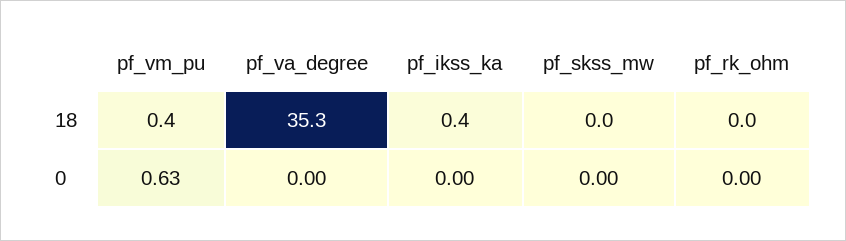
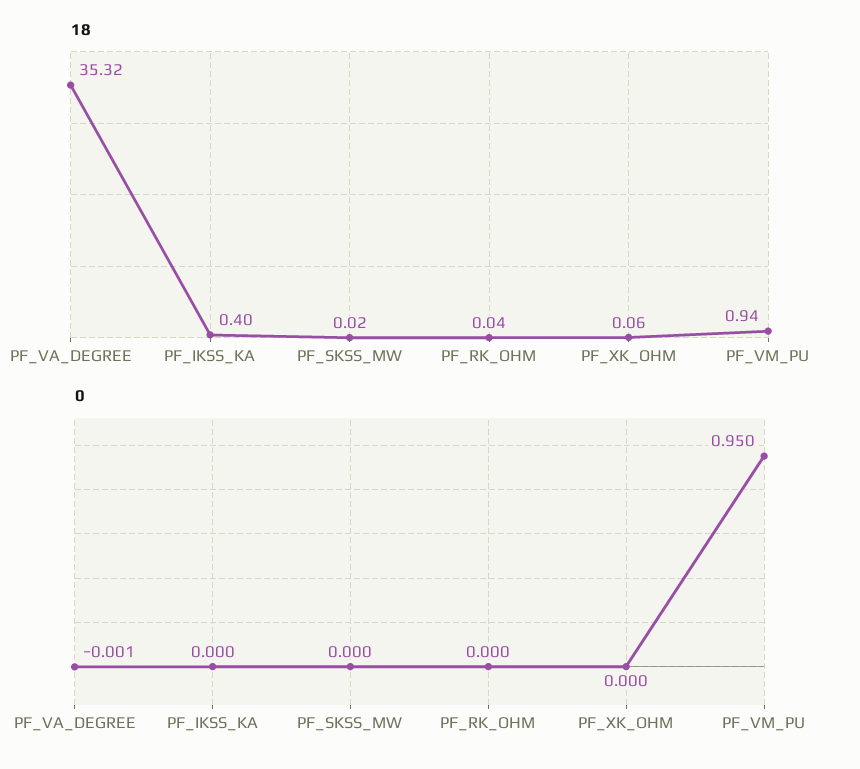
18, pf_vm_pu: 0.4 -> 0.94
0, pf_vm_pu: 0.63 -> 0.95
18, PF_XK_OHM: none -> 0.06
0, PF_XK_OHM: none -> 0

